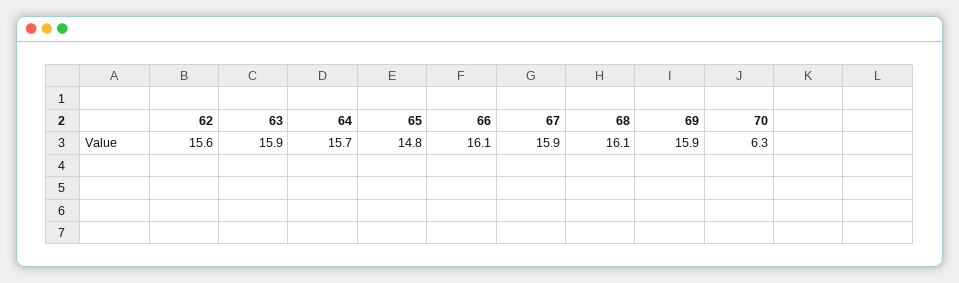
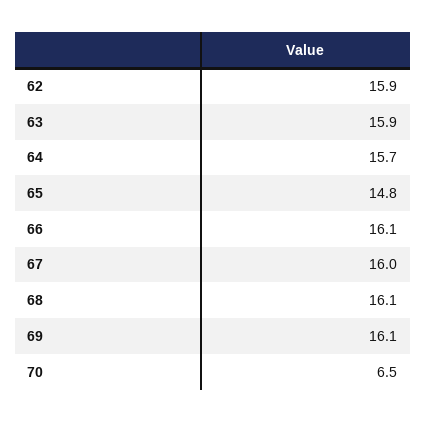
62: 15.6 -> 15.9
67: 15.9 -> 16
69: 15.9 -> 16.1
70: 6.3 -> 6.5

